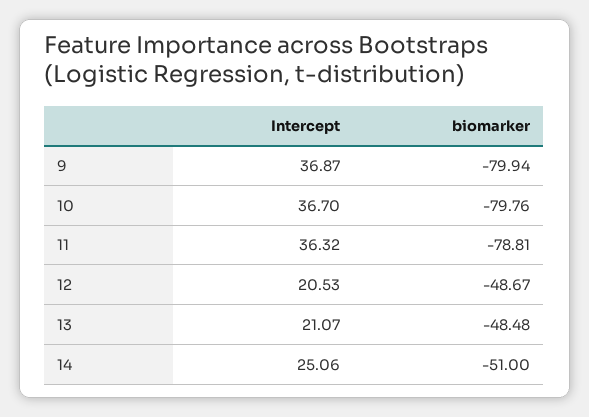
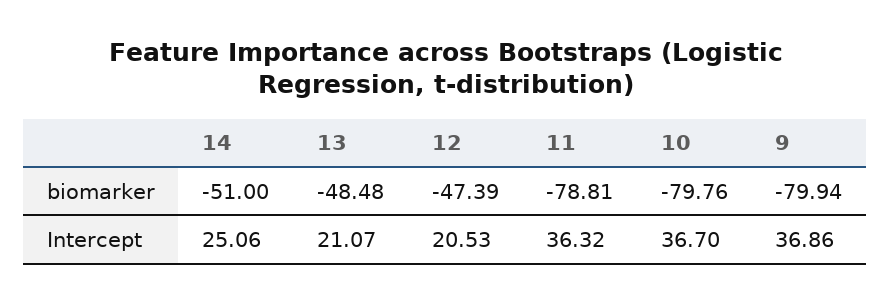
Intercept, 9: 36.87 -> 36.86
biomarker, 12: -48.67 -> -47.39

